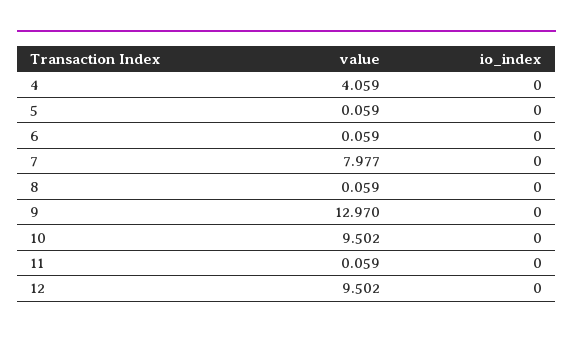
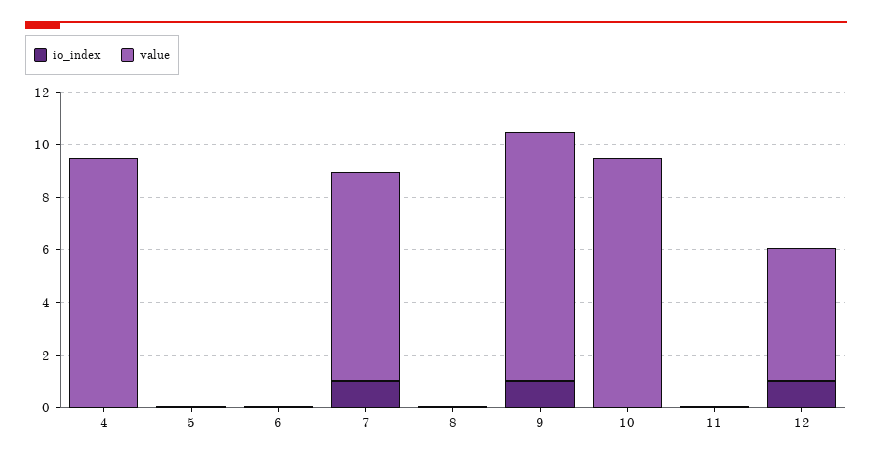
value, 4: 4.059 -> 9.5
io_index, 7: 0 -> 1
value, 9: 12.97 -> 9.5
io_index, 9: 0 -> 1
value, 12: 9.502 -> 5
io_index, 12: 0 -> 1

